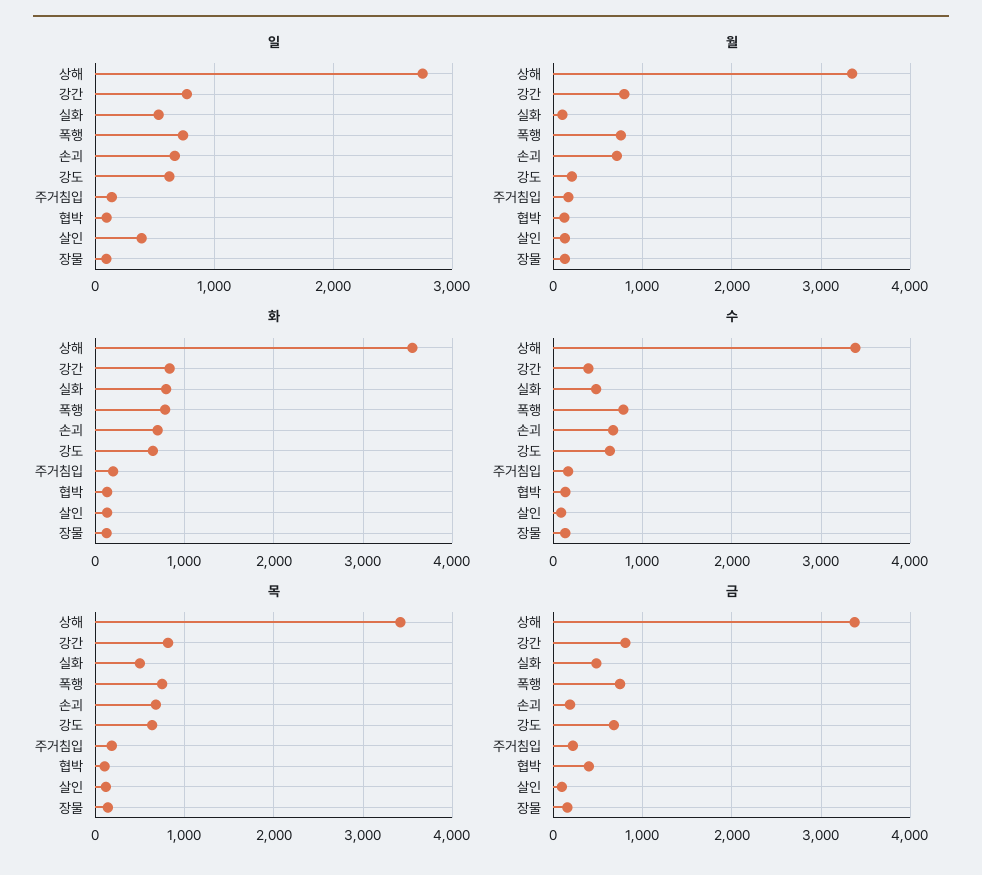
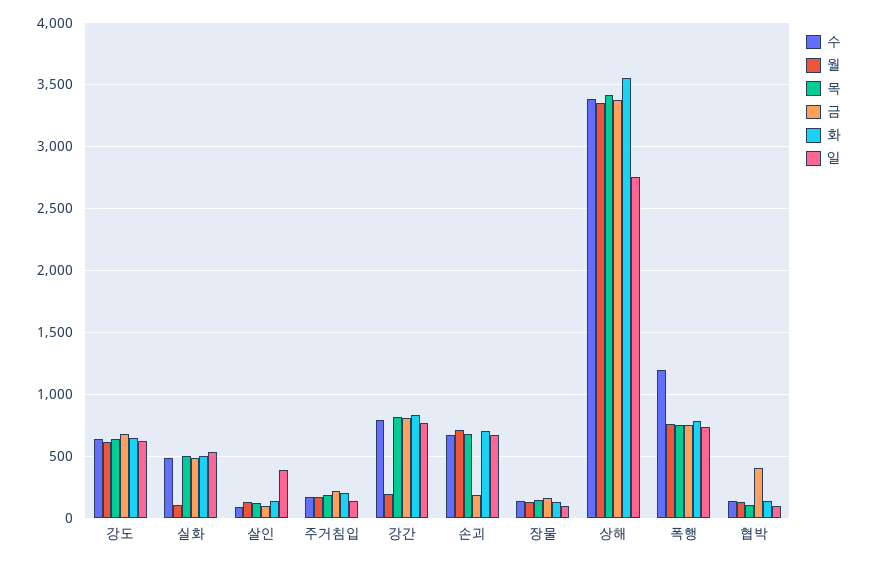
월, 강간: 800 -> 200
월, 강도: 200 -> 600
화, 실화: 800 -> 500
수, 강간: 400 -> 800
수, 폭행: 800 -> 1200

